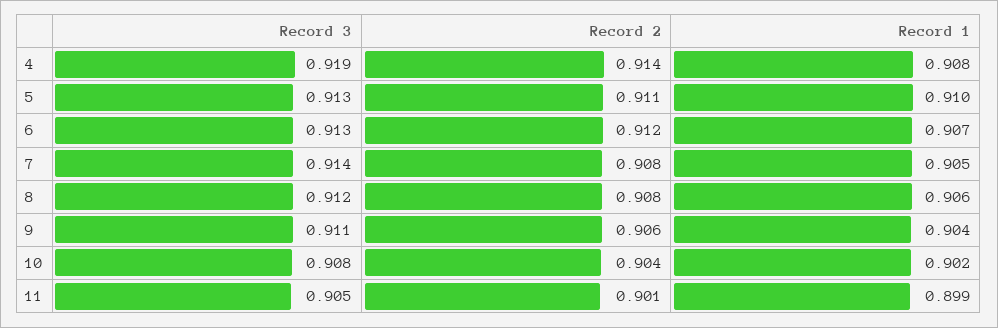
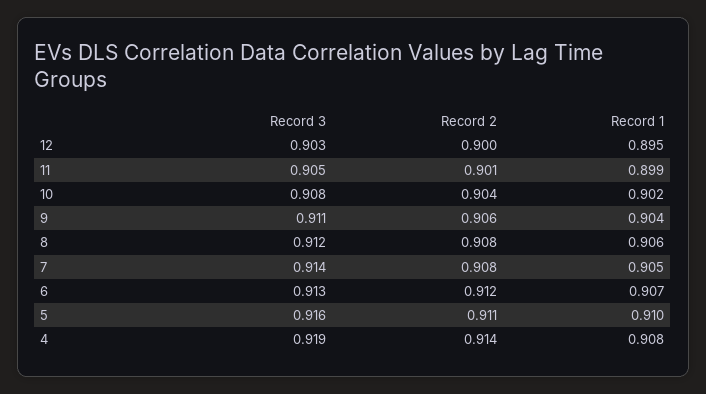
Record 3, 5: 0.913 -> 0.916
Record 3, 12: none -> 0.903
Record 2, 12: none -> 0.9
Record 1, 12: none -> 0.895

